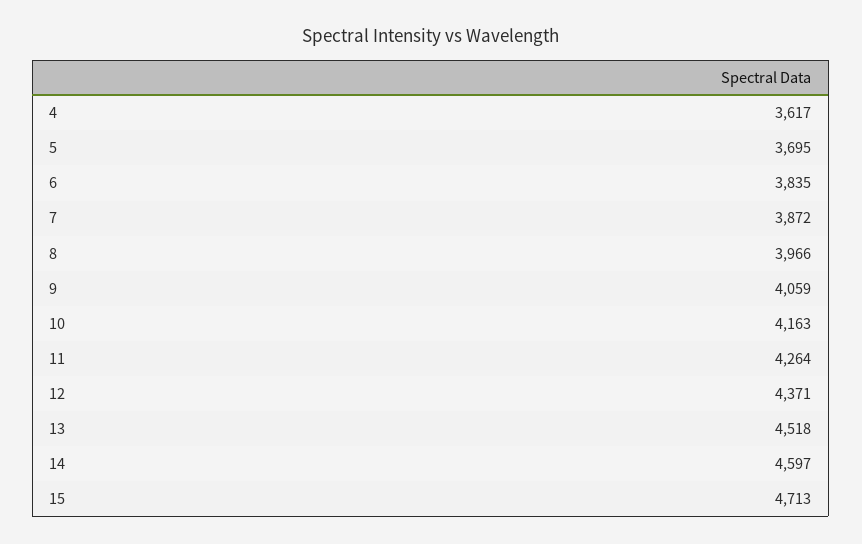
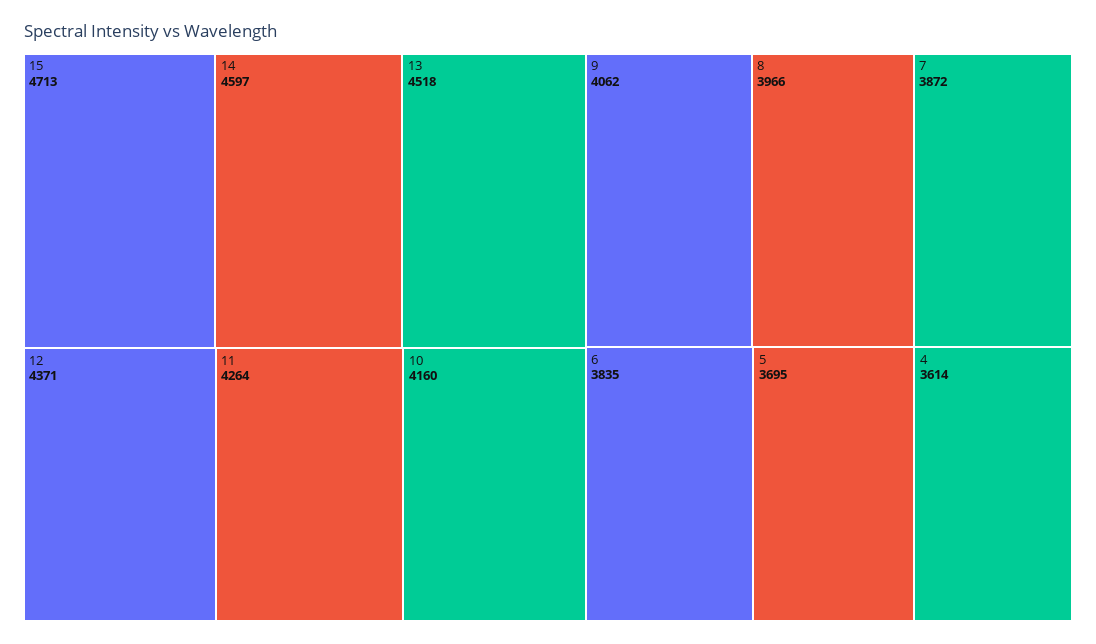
4: 3617 -> 3614
9: 4059 -> 4062
10: 4163 -> 4160

